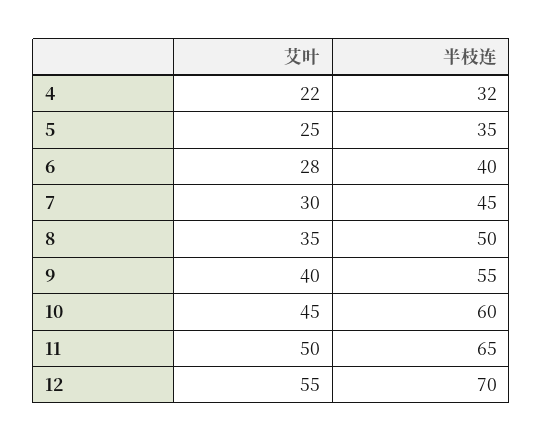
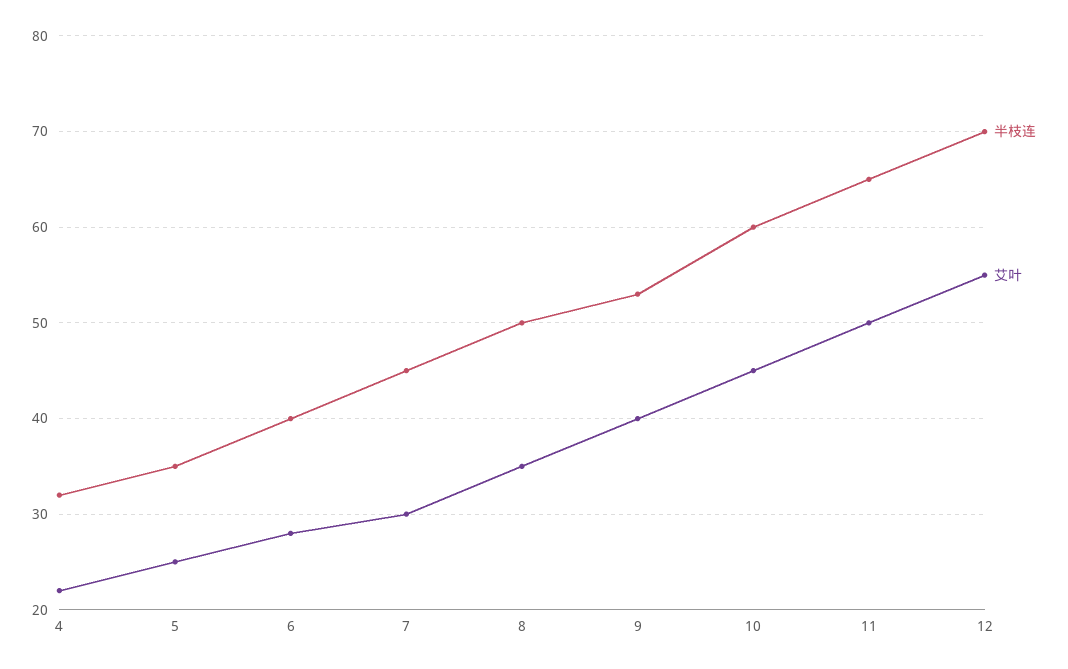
半枝连, 9: 55 -> 53

